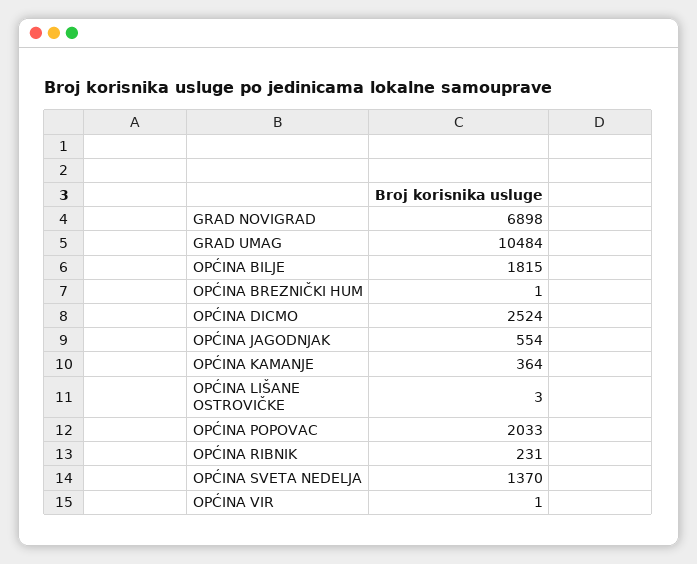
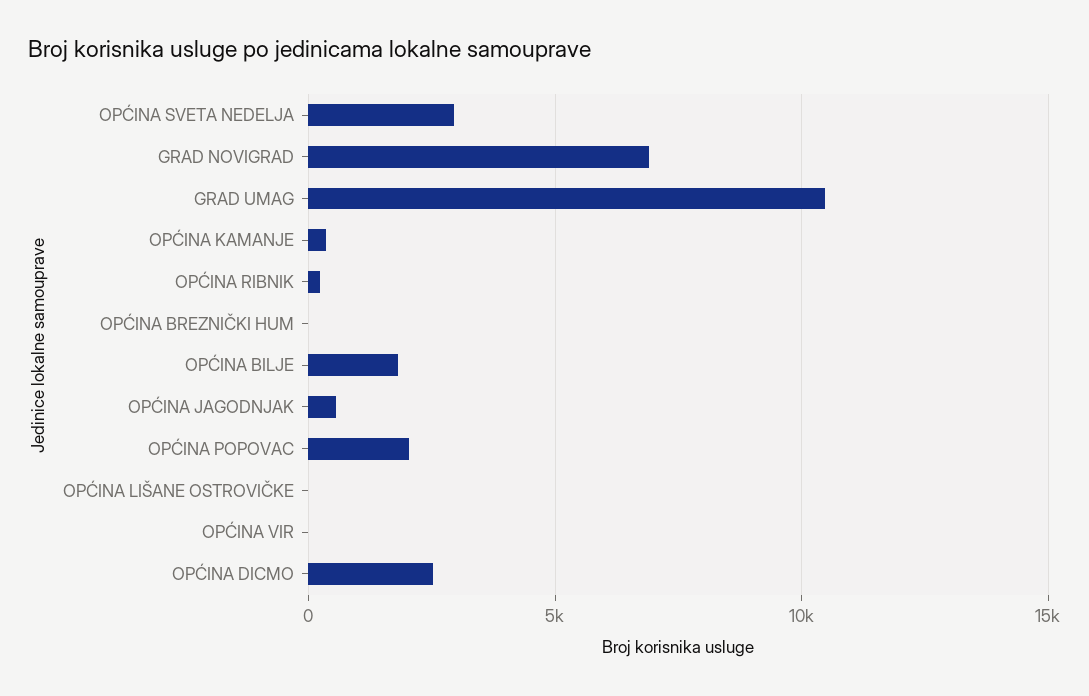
OPĆINA SVETA NEDELJA: 1370 -> 3000

